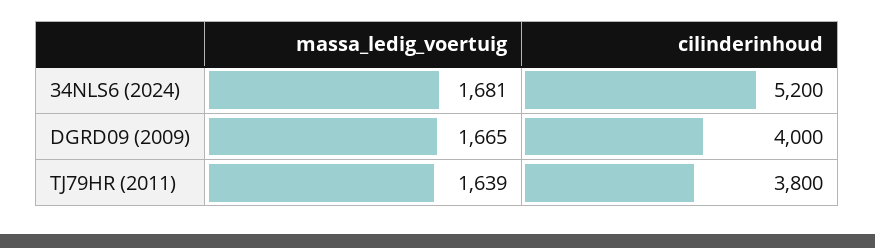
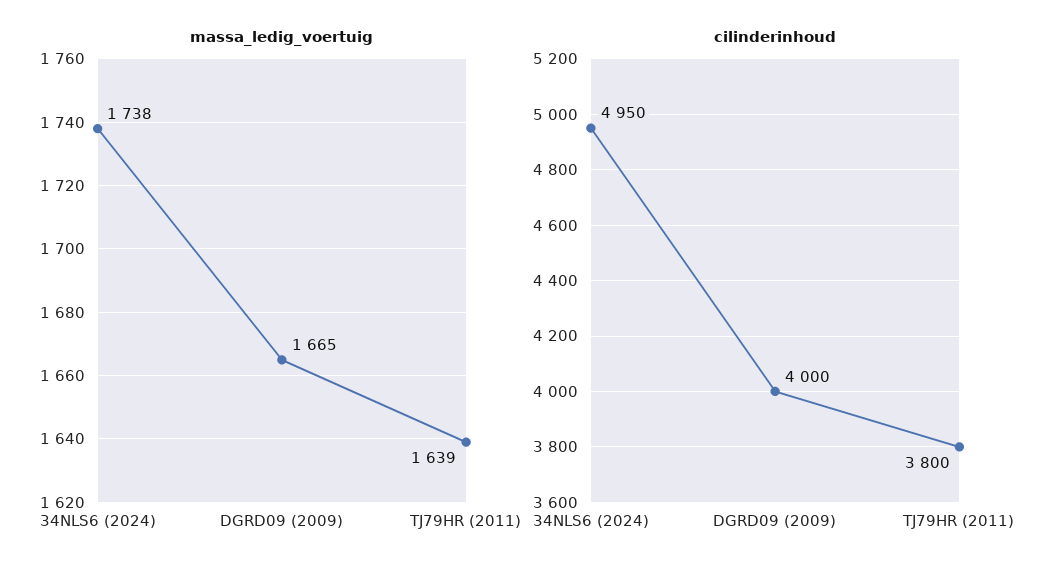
massa_ledig_voertuig, 34NLS6 (2024): 1681 -> 1738
cilinderinhoud, 34NLS6 (2024): 5200 -> 4950

